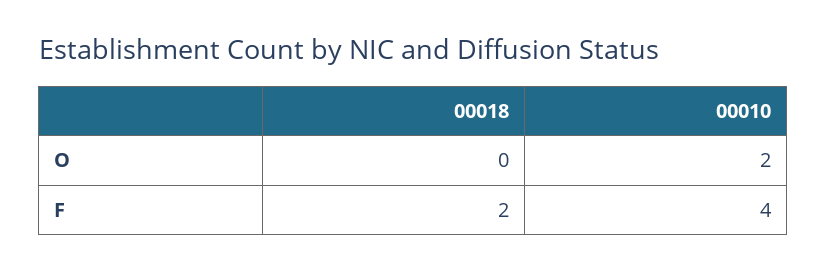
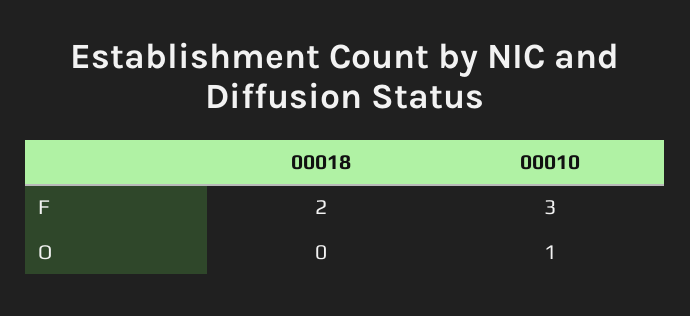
00010, O: 2 -> 1
00010, F: 4 -> 3

